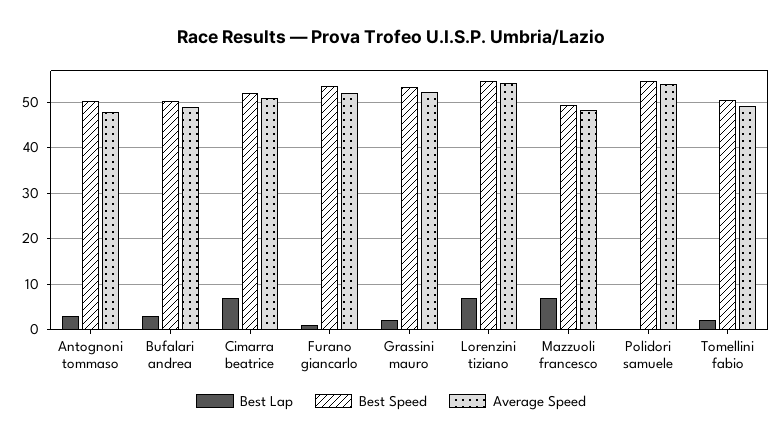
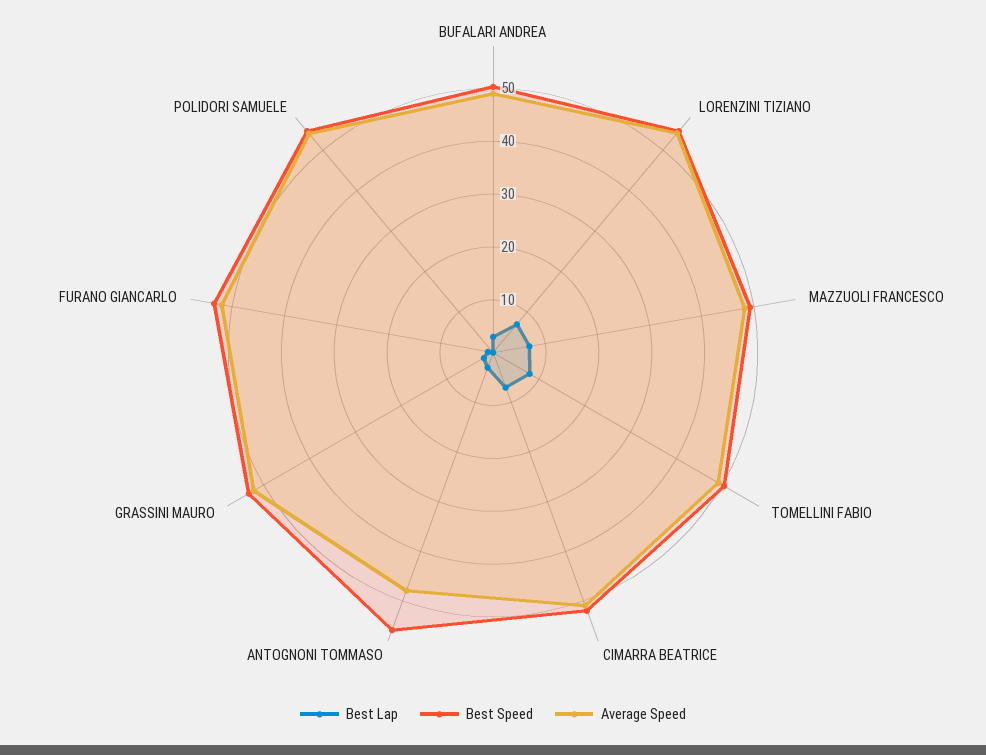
Best Speed, Antognoni tommaso: 50 -> 56
Best Lap, Tomellini fabio: 2 -> 8

